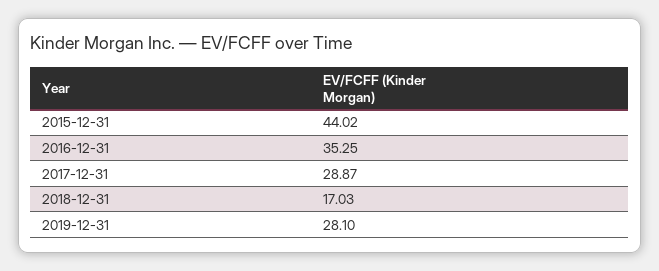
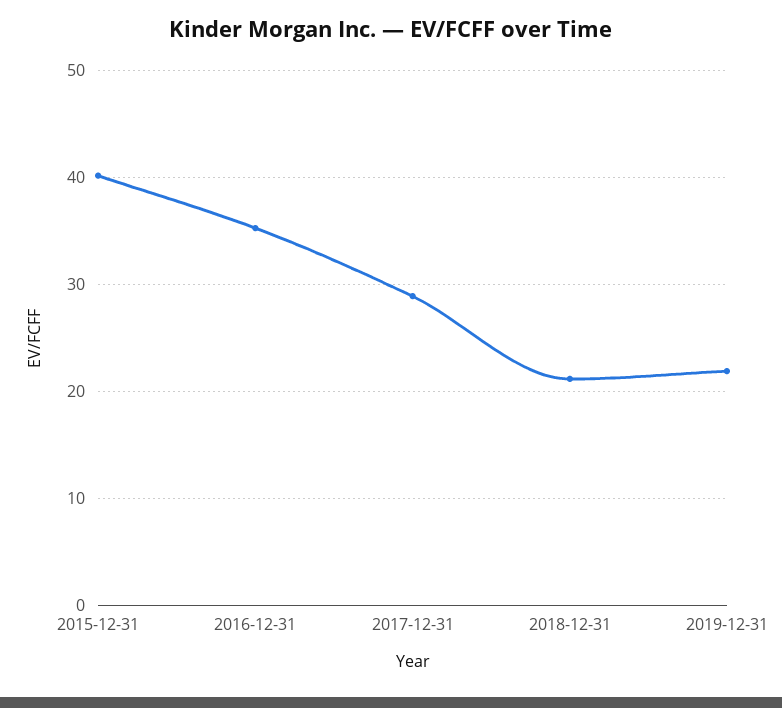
2015-12-31: 44.02 -> 40
2018-12-31: 17.03 -> 21
2019-12-31: 28.1 -> 22

